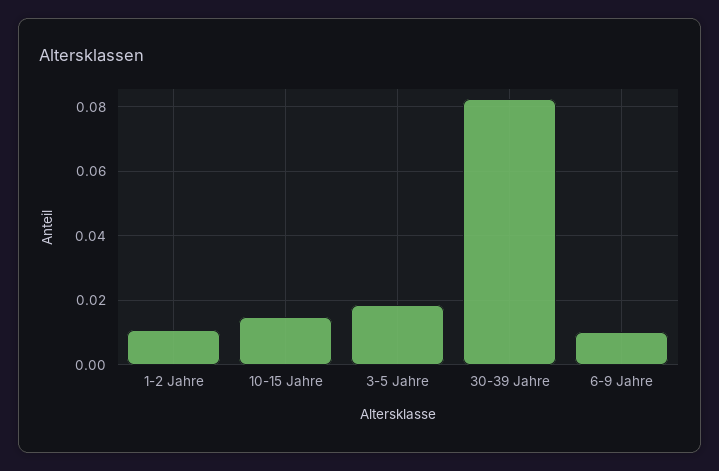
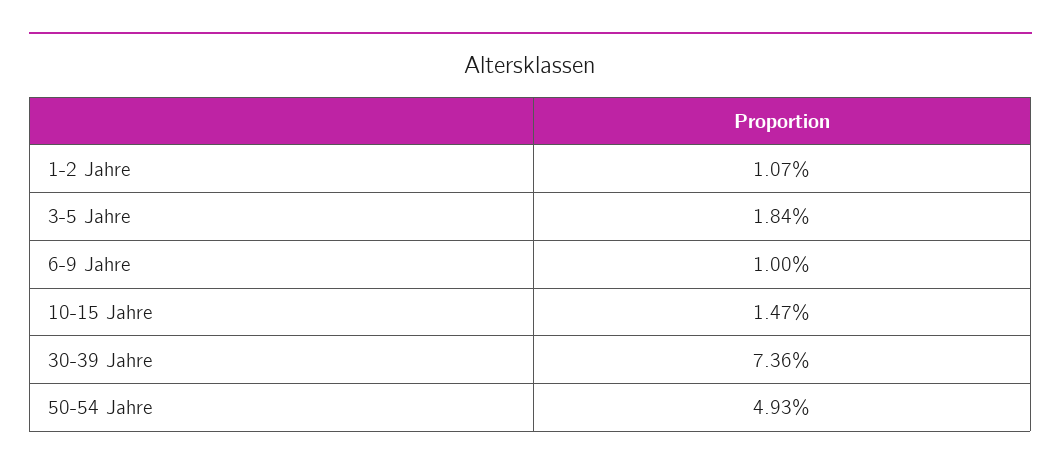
30-39 Jahre: 0.082 -> 0.0736
50-54 Jahre: none -> 0.0493

